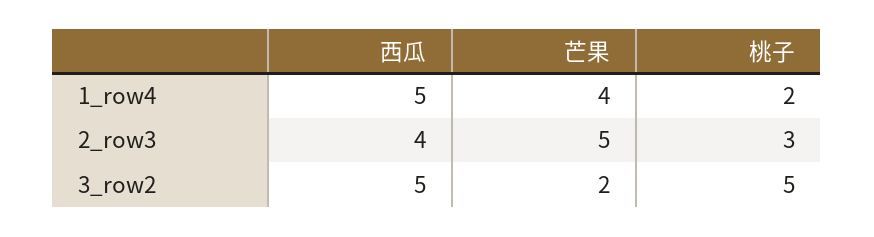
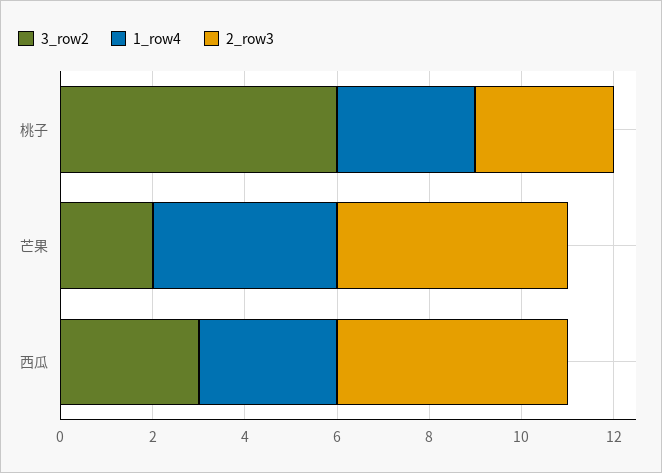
1_row4, 西瓜: 5 -> 3
1_row4, 桃子: 2 -> 3
2_row3, 西瓜: 4 -> 5
3_row2, 西瓜: 5 -> 3
3_row2, 桃子: 5 -> 6

